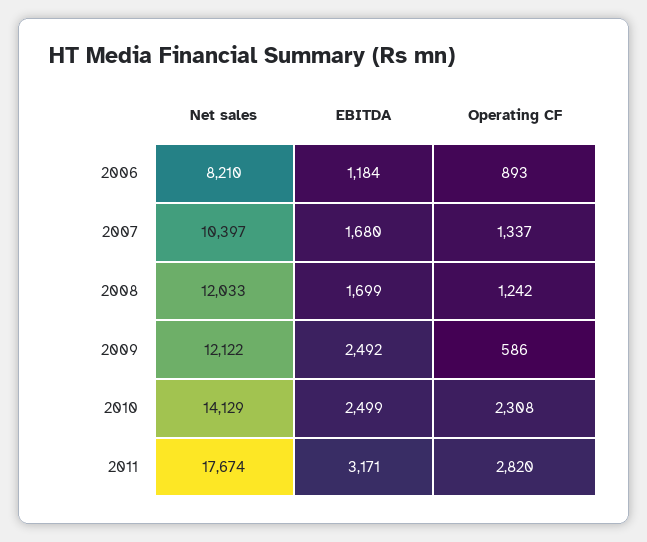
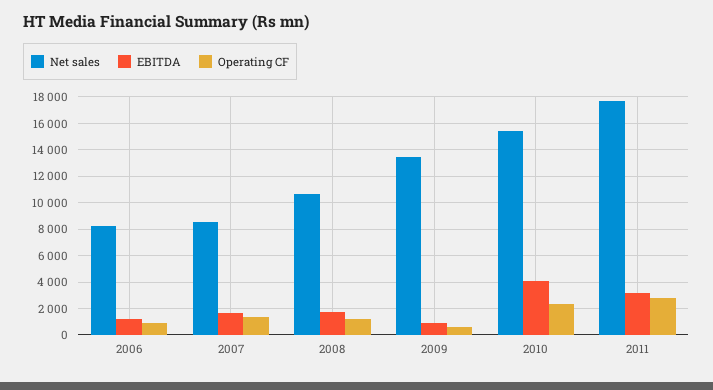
Net sales, 2007: 10397 -> 8500
Net sales, 2008: 12033 -> 10500
Net sales, 2009: 12122 -> 13500
EBITDA, 2009: 2492 -> 1000
Net sales, 2010: 14129 -> 15500
EBITDA, 2010: 2499 -> 4000

